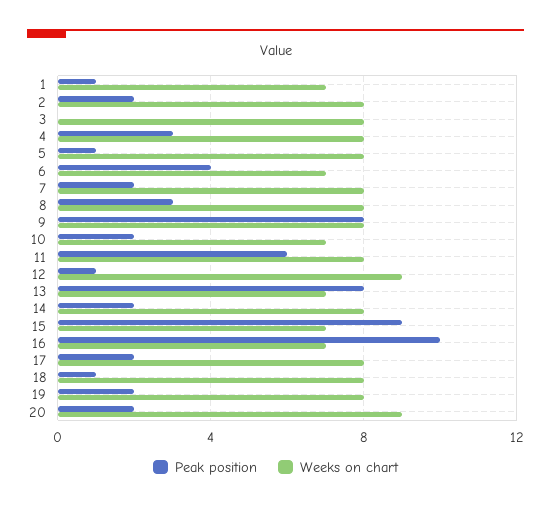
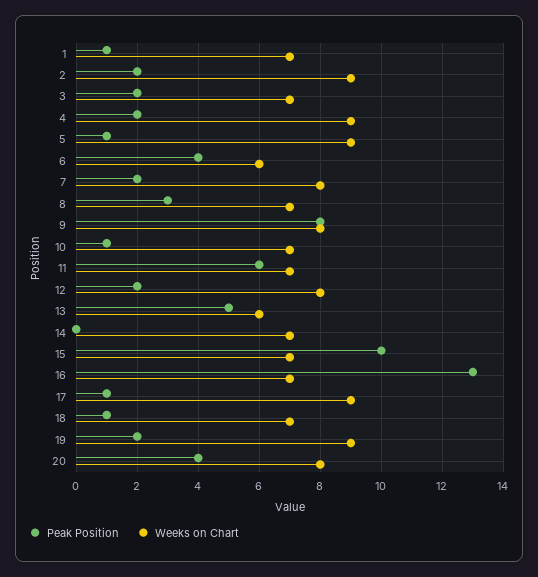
Weeks on chart, 2: 8 -> 9
Peak position, 3: 0 -> 2
Weeks on chart, 3: 8 -> 7
Peak position, 4: 3 -> 2
Weeks on chart, 4: 8 -> 9
Weeks on chart, 5: 8 -> 9
Weeks on chart, 6: 7 -> 6
Weeks on chart, 8: 8 -> 7
Peak position, 10: 2 -> 1
Weeks on chart, 11: 8 -> 7
Peak position, 12: 1 -> 2
Weeks on chart, 12: 9 -> 8
Peak position, 13: 8 -> 5
Weeks on chart, 13: 7 -> 6
Peak position, 14: 2 -> 0
Weeks on chart, 14: 8 -> 7
Peak position, 15: 9 -> 10
Peak position, 16: 10 -> 13
Peak position, 17: 2 -> 1
Weeks on chart, 17: 8 -> 9
Weeks on chart, 18: 8 -> 7
Weeks on chart, 19: 8 -> 9
Peak position, 20: 2 -> 4
Weeks on chart, 20: 9 -> 8

